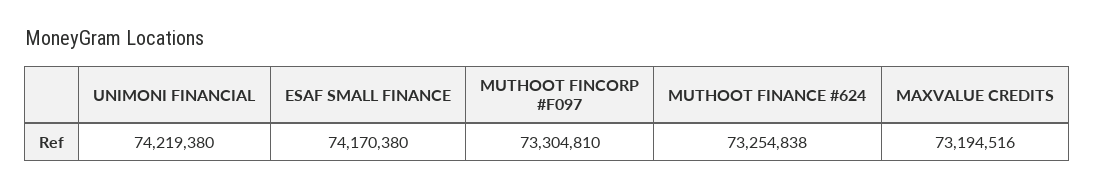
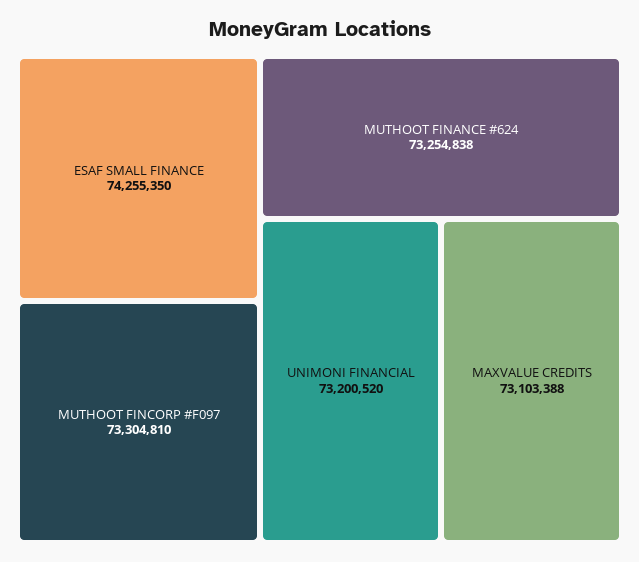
UNIMONI FINANCIAL: 74219380 -> 73200520
ESAF SMALL FINANCE: 74170380 -> 74255350
MAXVALUE CREDITS: 73194516 -> 73103388

